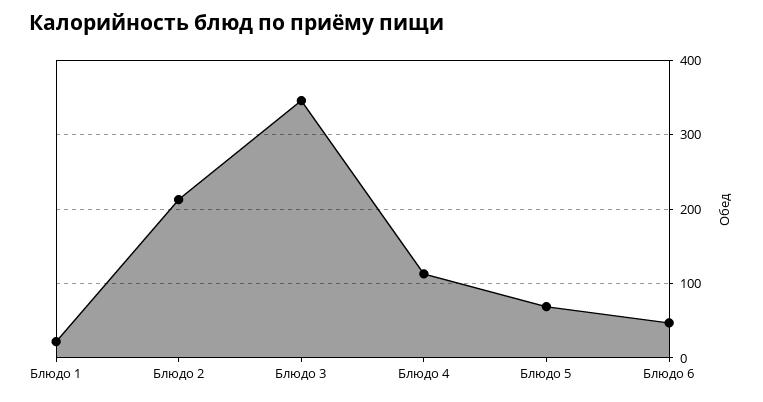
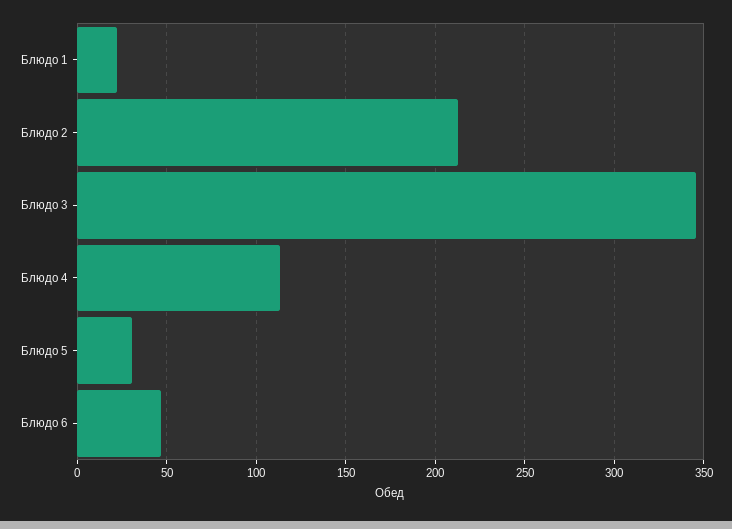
Блюдо 5: 70 -> 30

